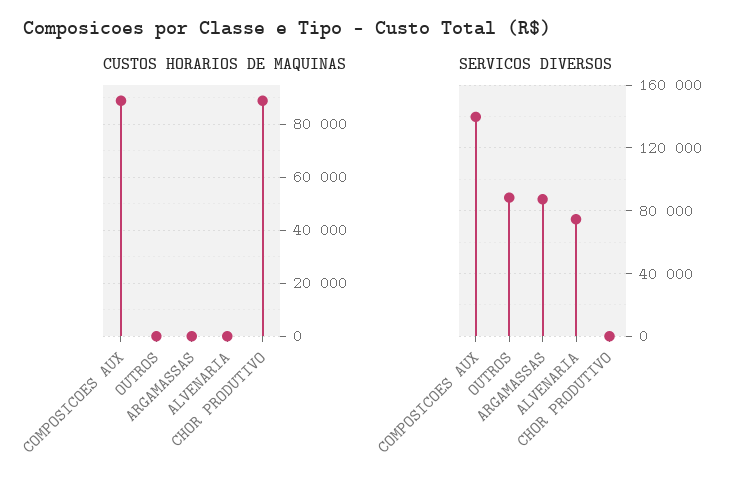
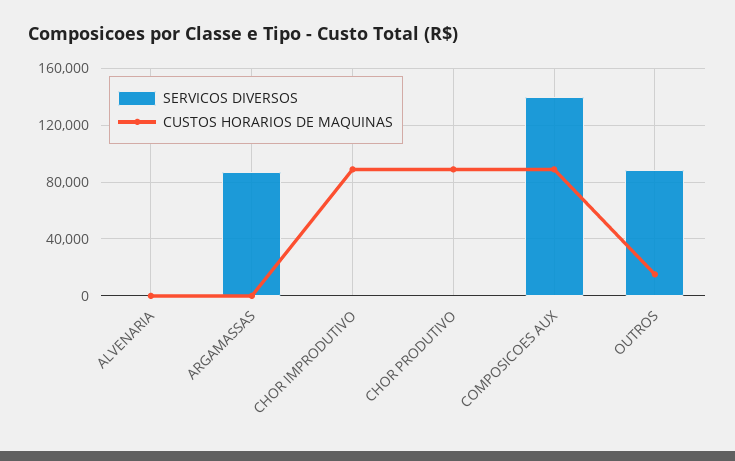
CUSTOS HORARIOS DE MAQUINAS, OUTROS: 0 -> 15000
SERVICOS DIVERSOS, ALVENARIA: 75000 -> 0
SERVICOS DIVERSOS, CHOR IMPRODUTIVO: none -> 0
CUSTOS HORARIOS DE MAQUINAS, CHOR IMPRODUTIVO: none -> 90000

